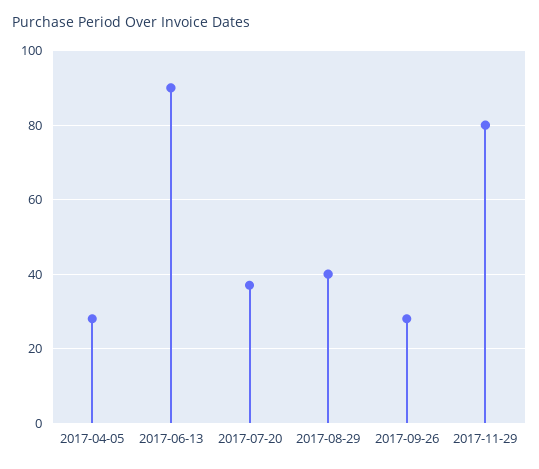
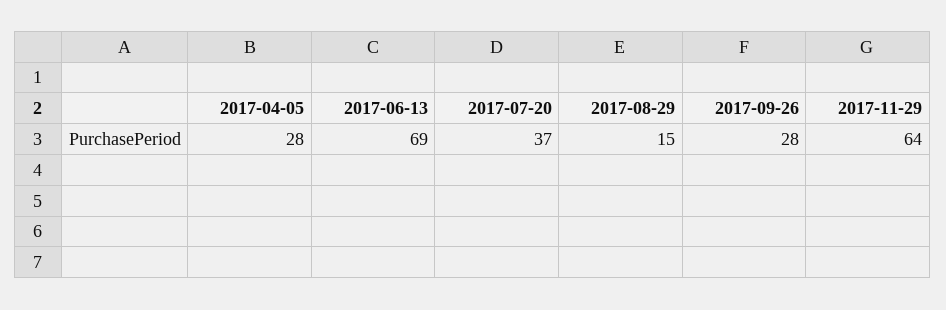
2017-06-13: 90 -> 69
2017-08-29: 40 -> 15
2017-11-29: 80 -> 64

